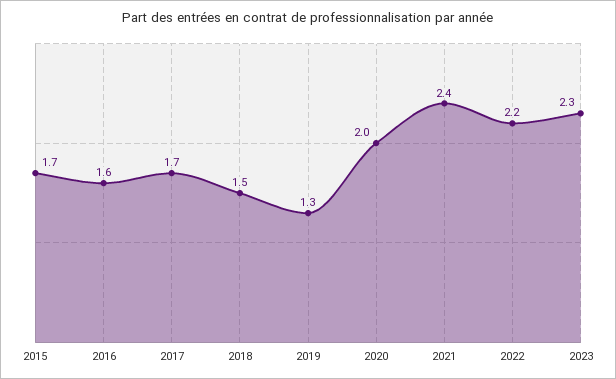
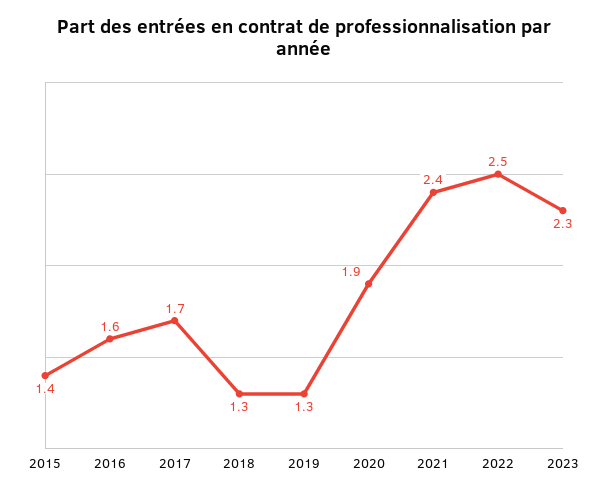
2015: 1.7 -> 1.4
2018: 1.5 -> 1.3
2020: 2 -> 1.9
2022: 2.2 -> 2.5

